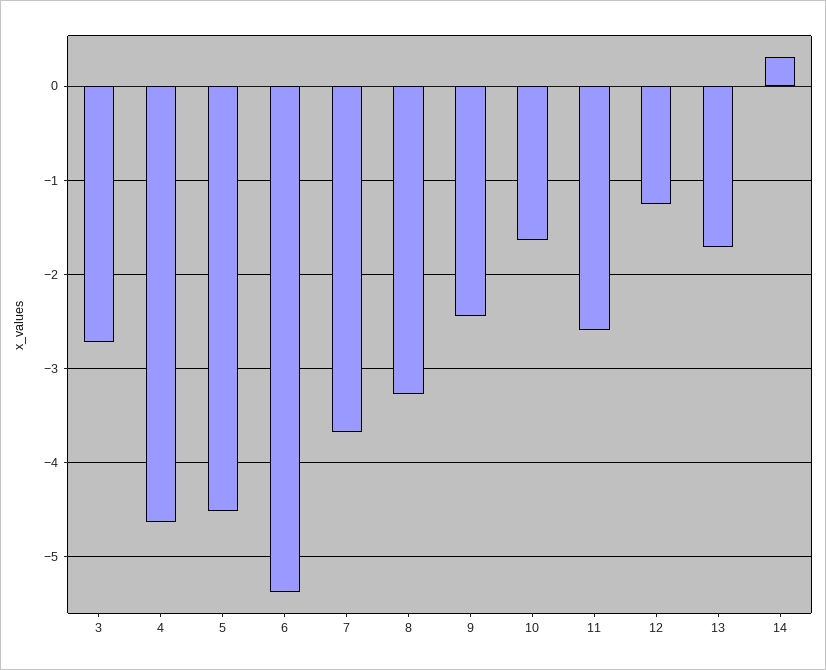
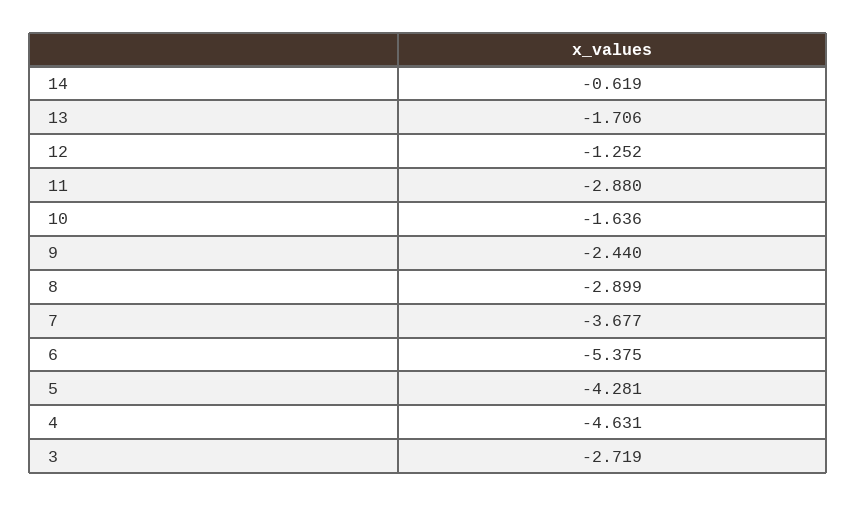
5: -4.5 -> -4.281
8: -3.3 -> -2.899
11: -2.6 -> -2.88
14: 0.3 -> -0.619

